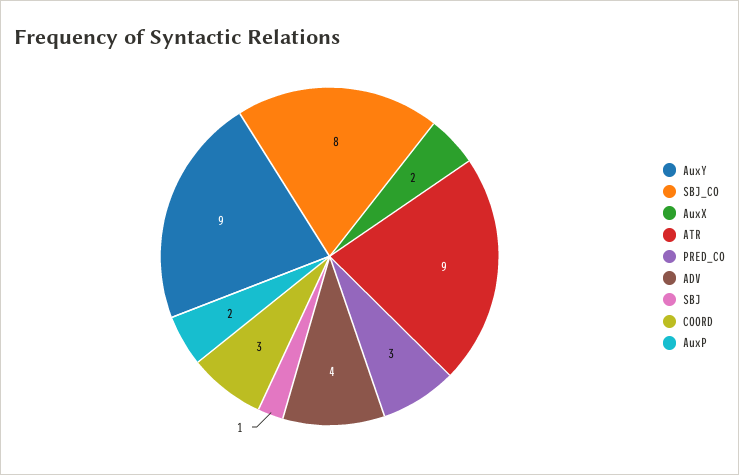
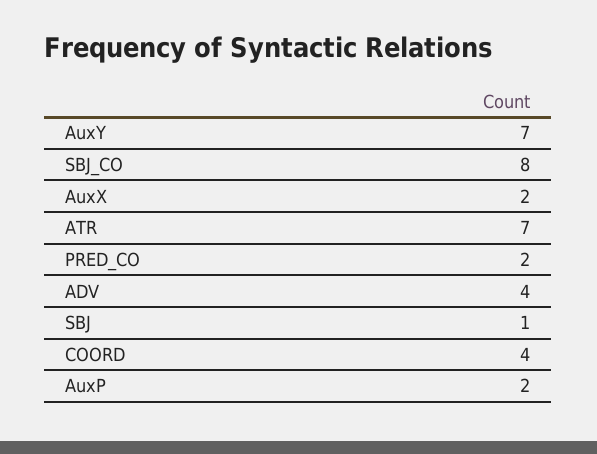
AuxY: 9 -> 7
ATR: 9 -> 7
PRED_CO: 3 -> 2
COORD: 3 -> 4

